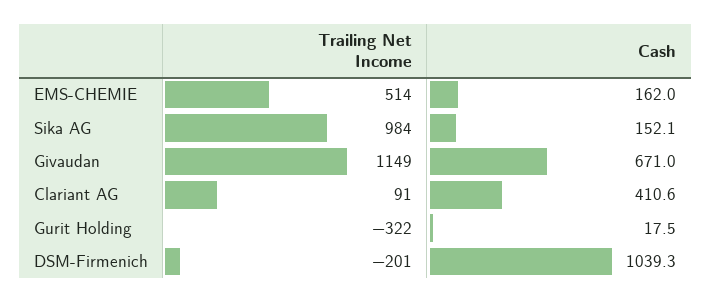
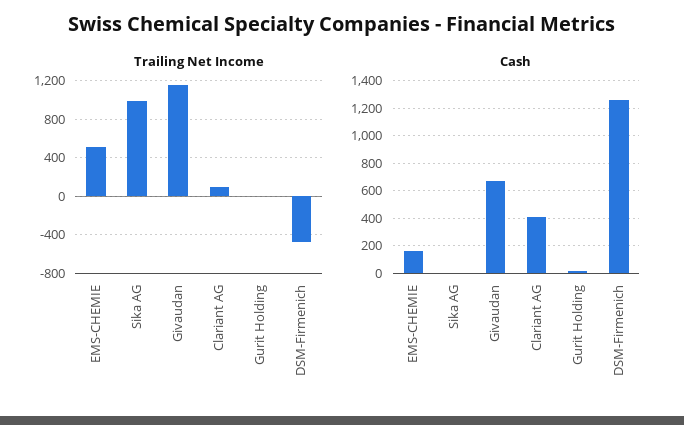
Cash, Sika AG: 152.1 -> 0
Trailing Net Income, Gurit Holding: -322 -> 0
Trailing Net Income, DSM-Firmenich: -201 -> -500
Cash, DSM-Firmenich: 1039.3 -> 1250

